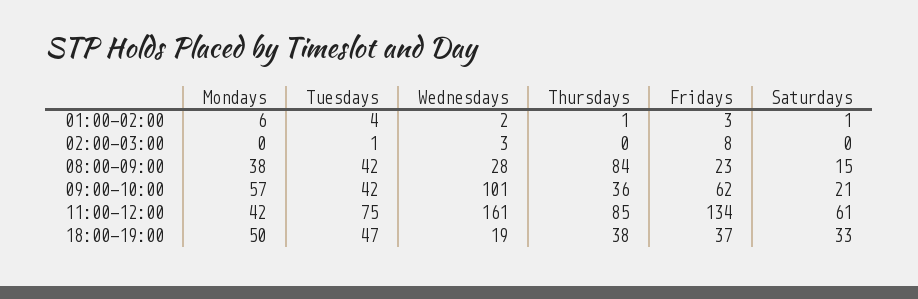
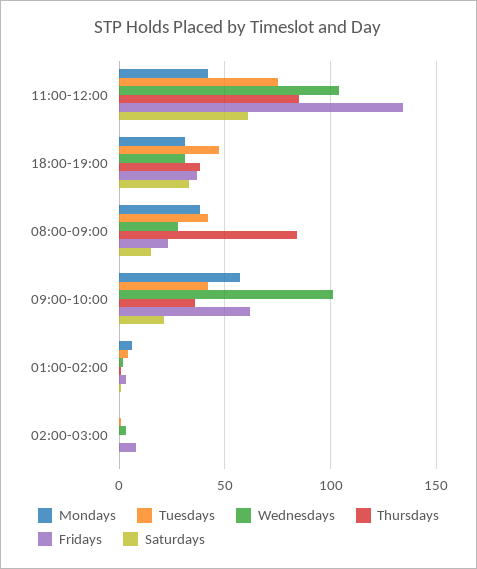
Wednesdays, 11:00-12:00: 161 -> 105
Mondays, 18:00-19:00: 50 -> 30
Wednesdays, 18:00-19:00: 19 -> 30

